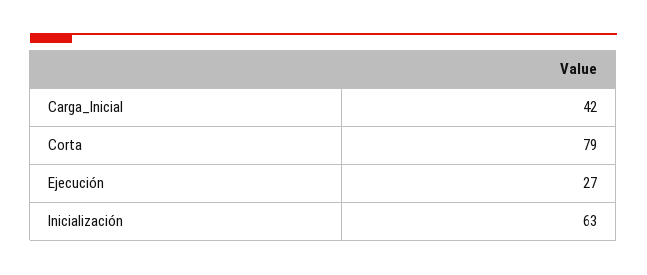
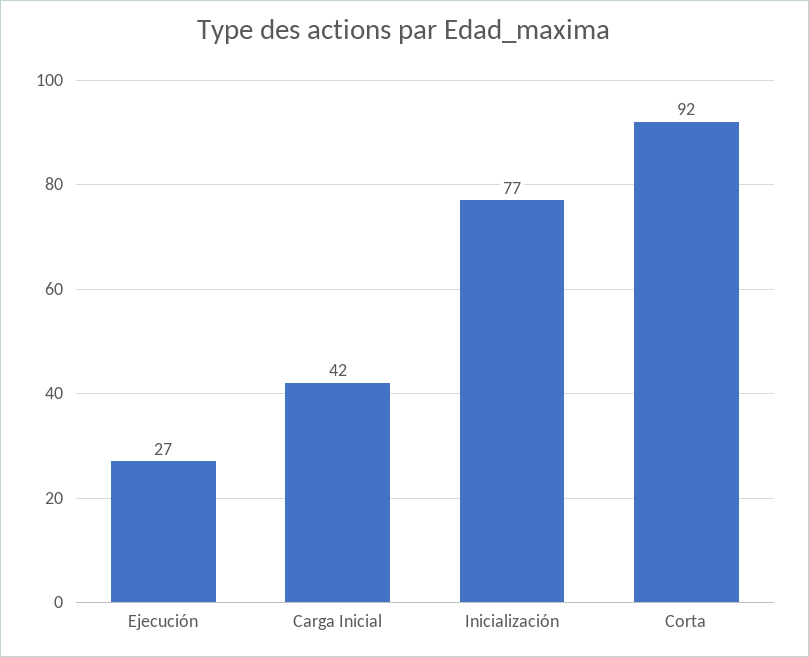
Corta: 79 -> 92
Inicialización: 63 -> 77

